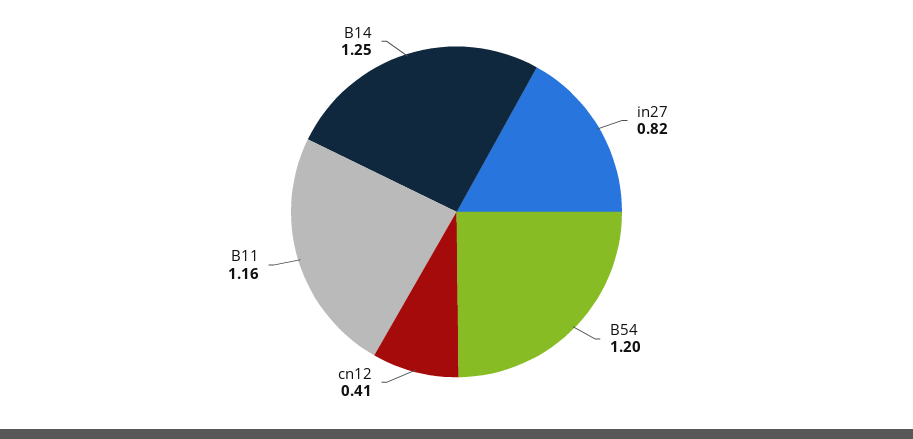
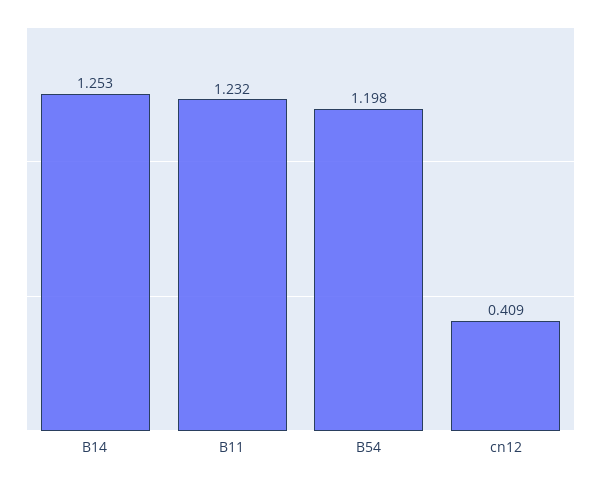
in27: 0.82 -> none
B11: 1.16 -> 1.232

